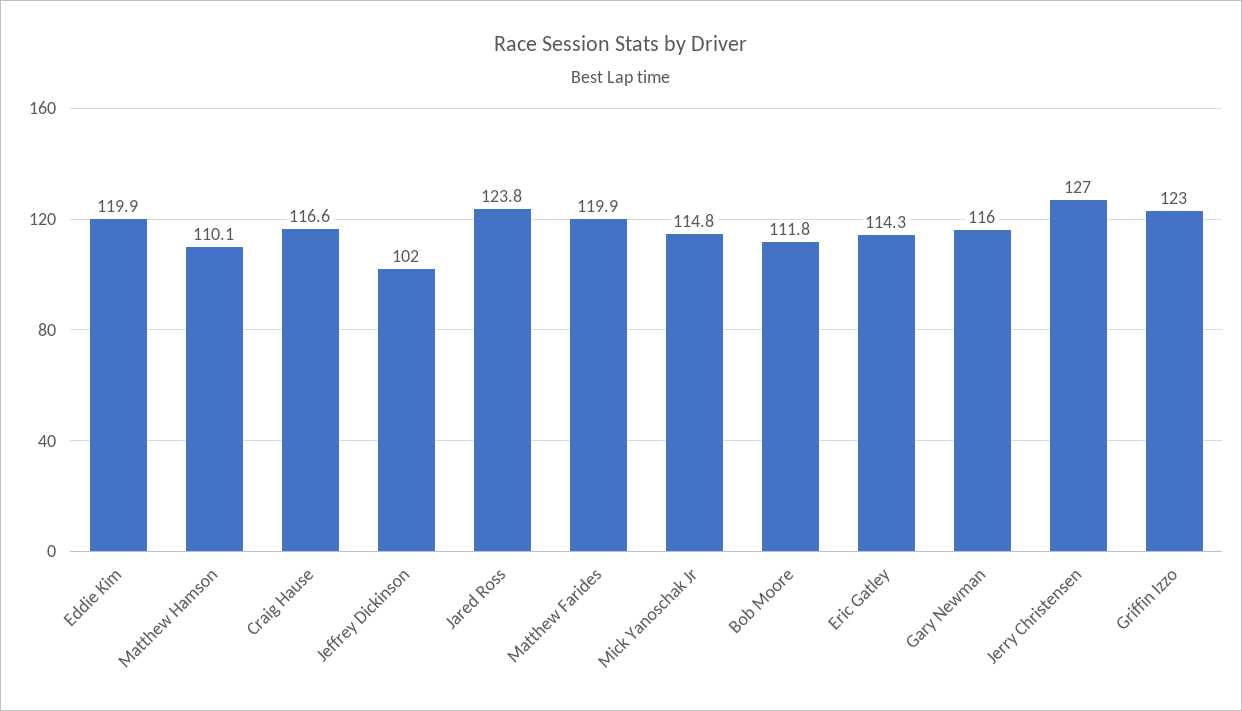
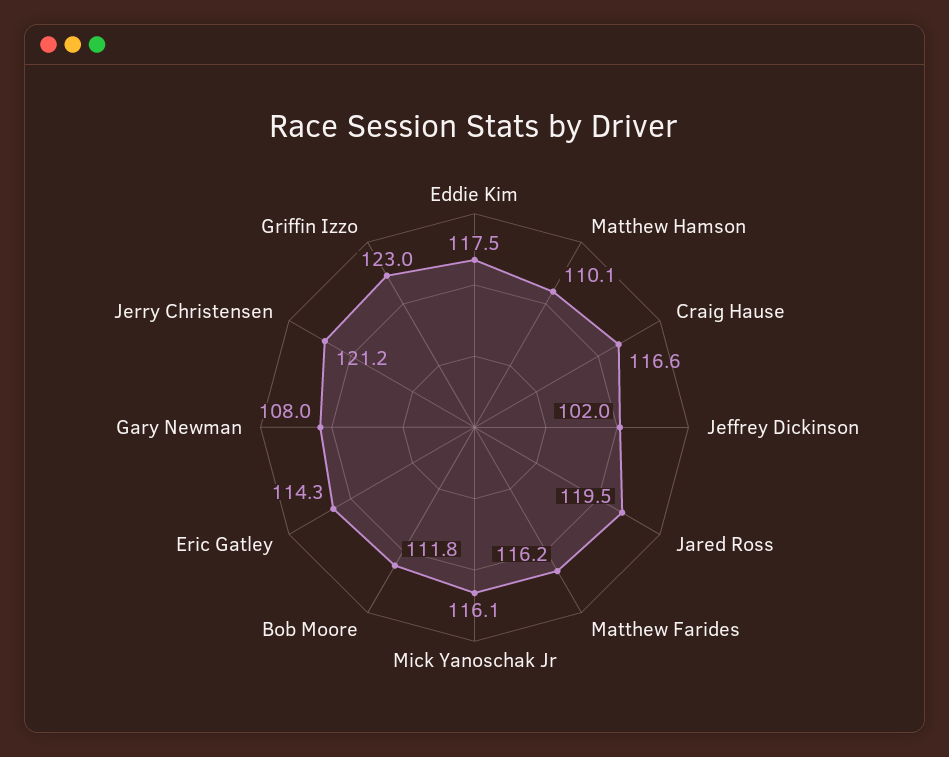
Eddie Kim: 119.9 -> 117.5
Jared Ross: 123.8 -> 119.5
Matthew Farides: 119.9 -> 116.2
Mick Yanoschak Jr: 114.8 -> 116.1
Gary Newman: 116 -> 108
Jerry Christensen: 127 -> 121.2

